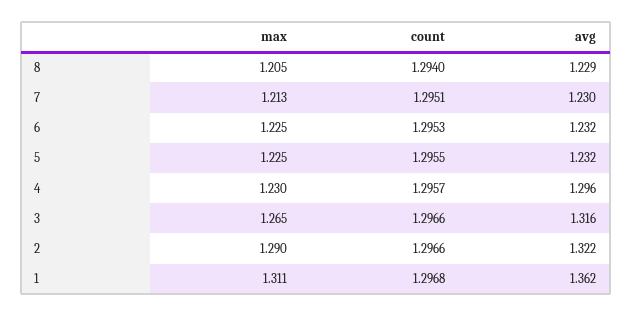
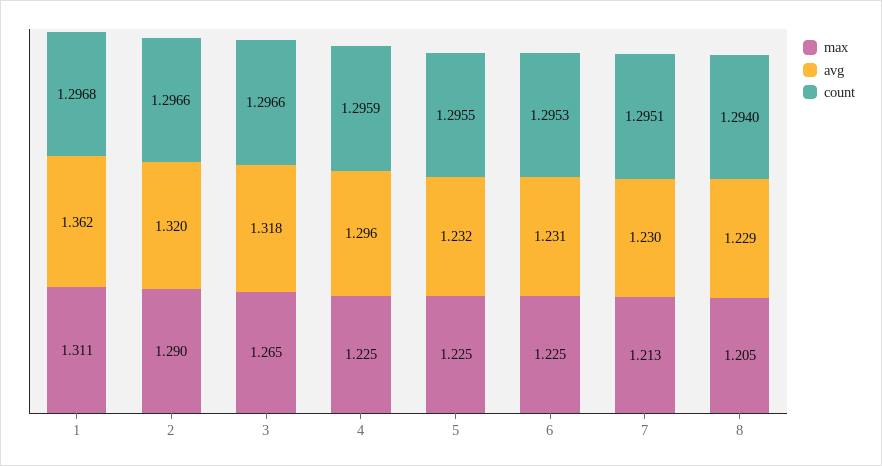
avg, 6: 1.232 -> 1.231
max, 4: 1.23 -> 1.225
count, 4: 1.2957 -> 1.2959
avg, 3: 1.316 -> 1.318
avg, 2: 1.322 -> 1.32

